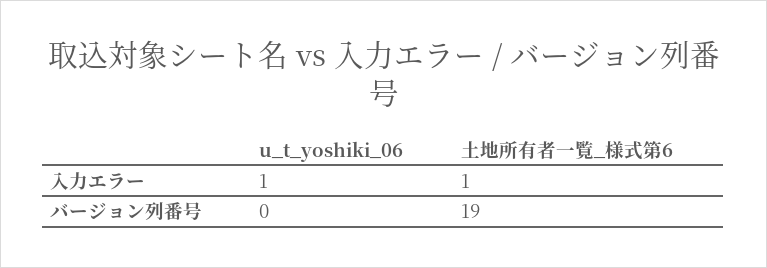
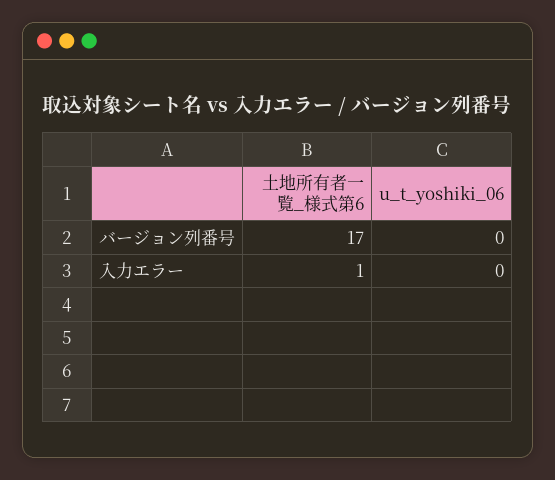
u_t_yoshiki_06, 入力エラー: 1 -> 0
土地所有者一覧_様式第6, バージョン列番号: 19 -> 17

